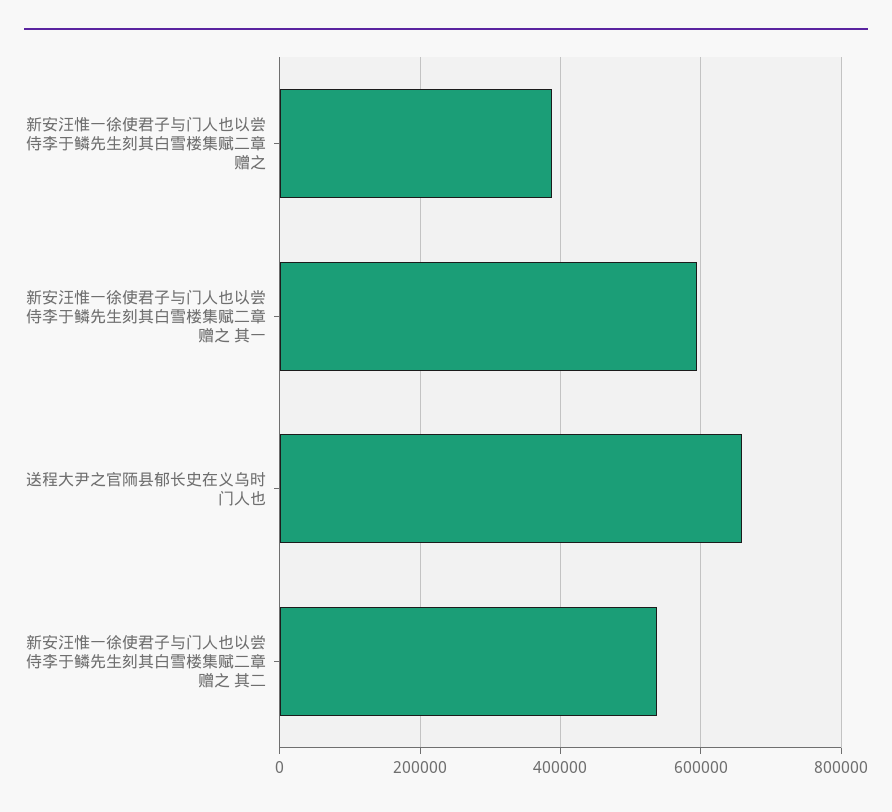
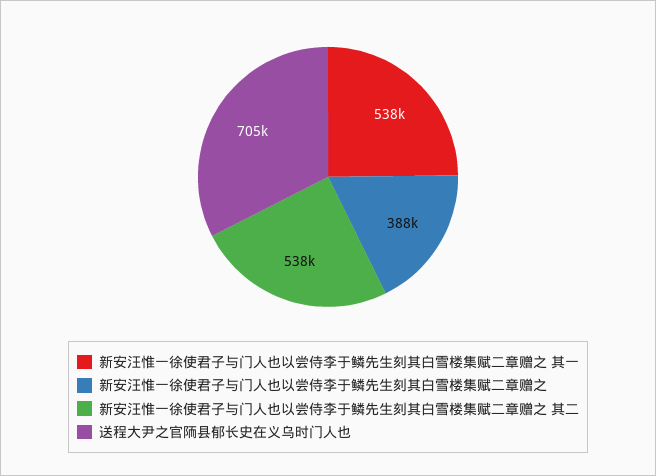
新安汪惟一徐使君子与门人也以尝侍李于鳞先生刻其白雪楼集赋二章赠之 其一: 600000 -> 538000
送程大尹之官陑县郁长史在义乌时门人也: 660000 -> 705000

